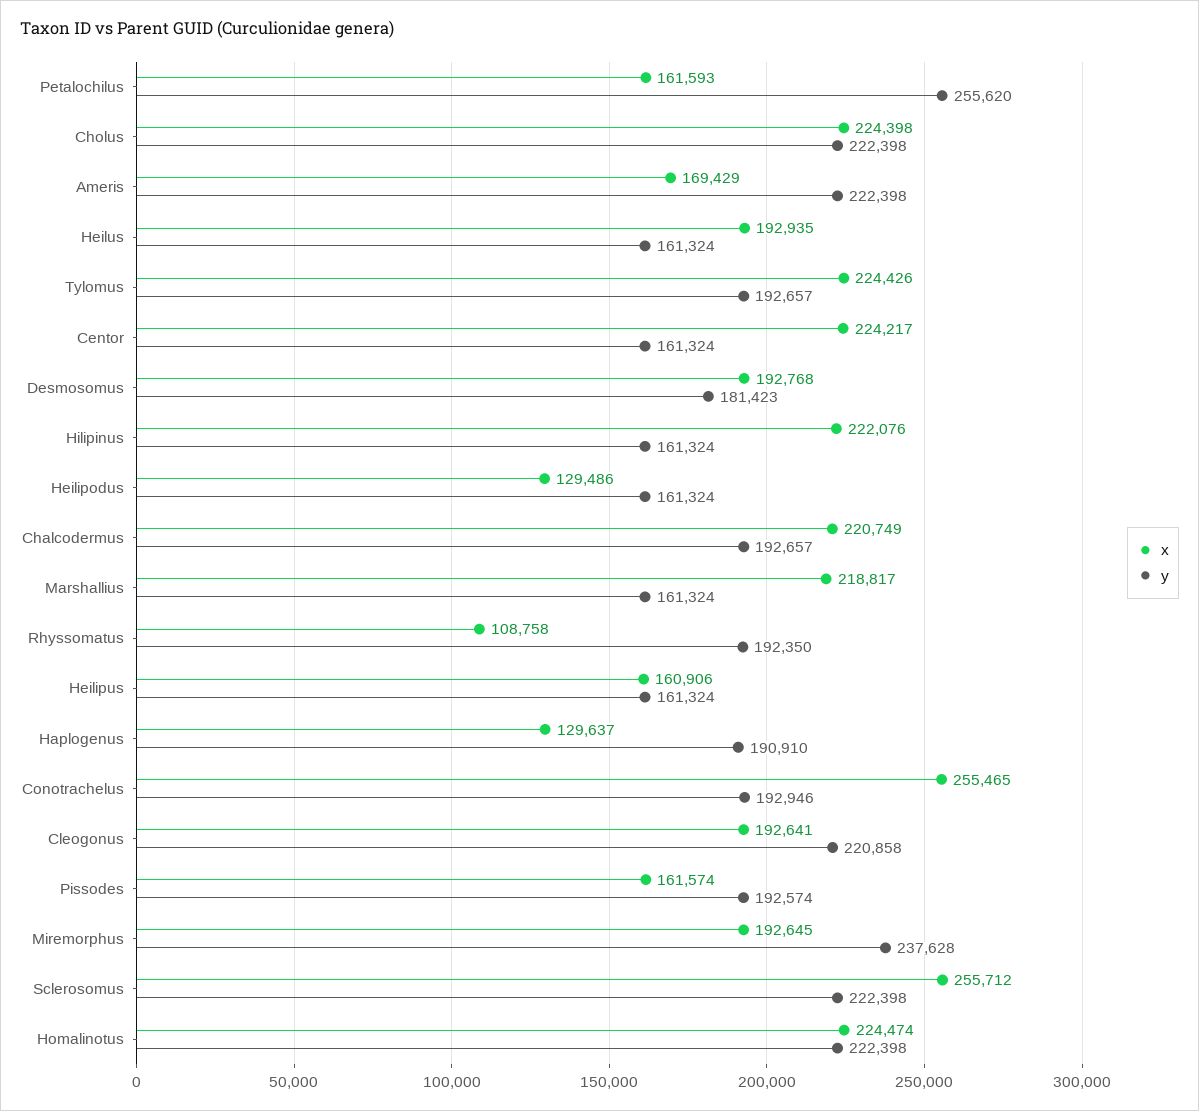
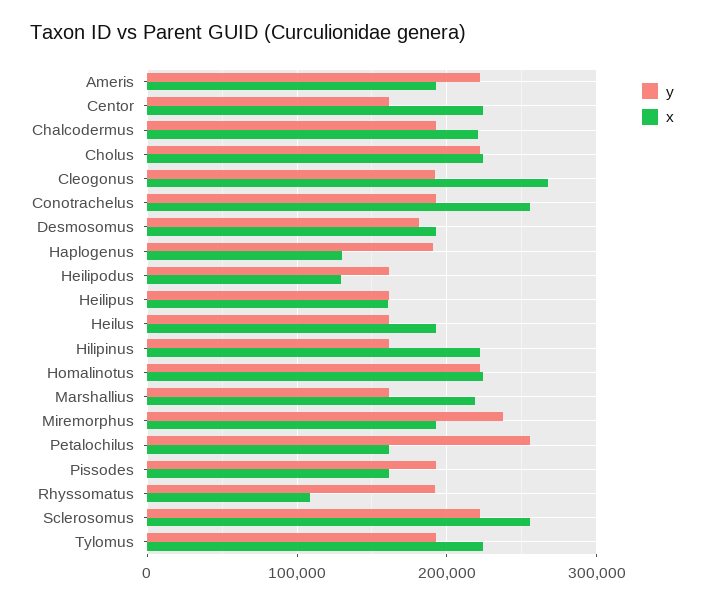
x, Ameris: 169429 -> 190000
x, Cleogonus: 192641 -> 270000
y, Cleogonus: 220858 -> 190000

